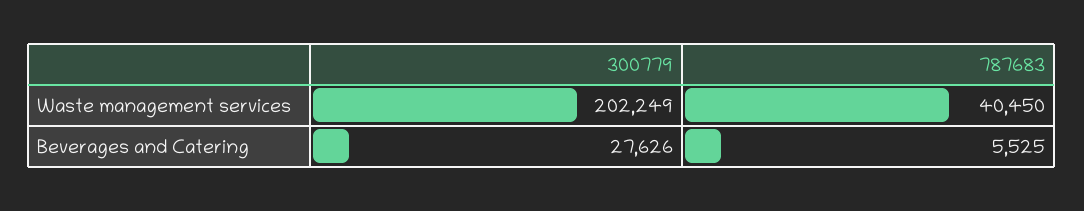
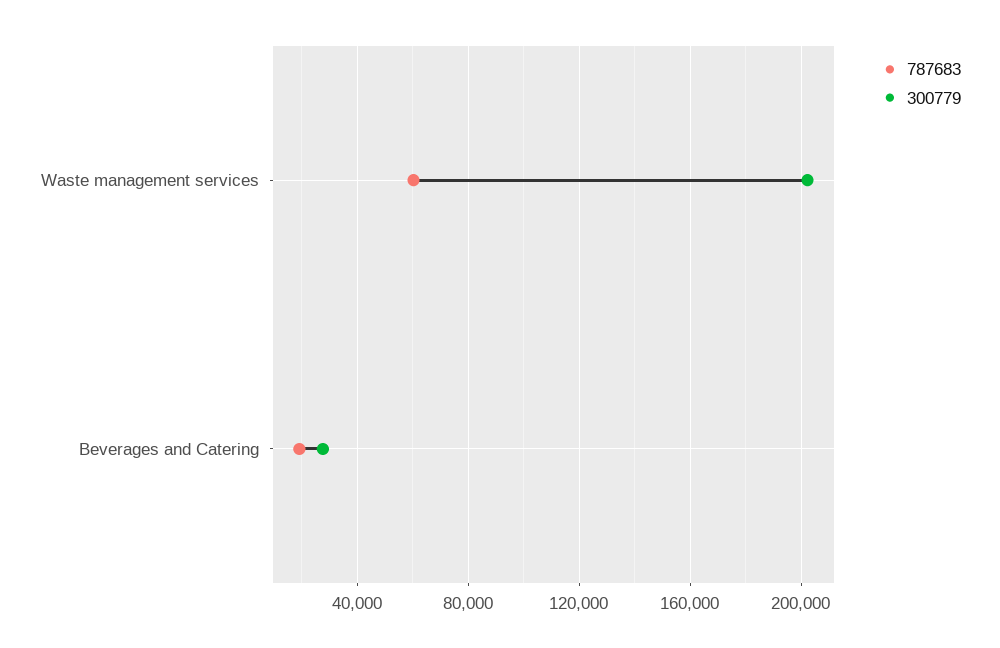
787683, Waste management services: 40450 -> 60000
787683, Beverages and Catering: 5525 -> 20000

